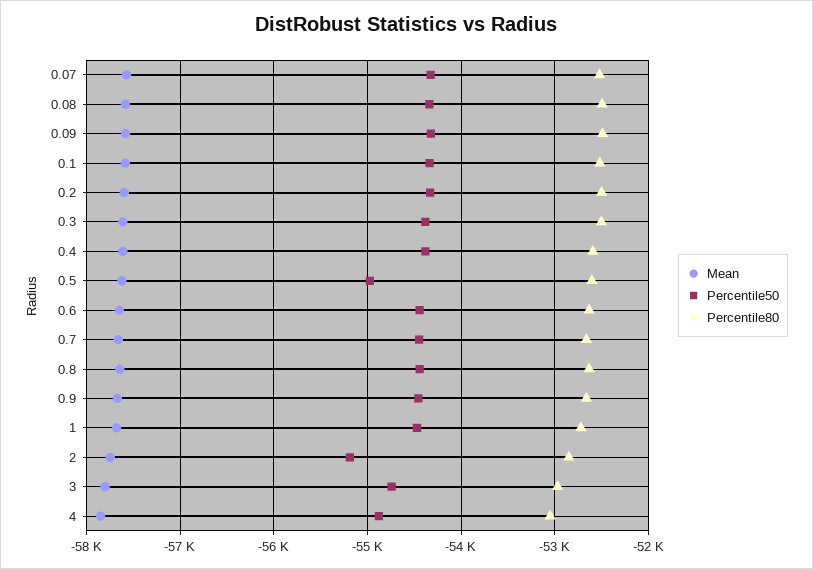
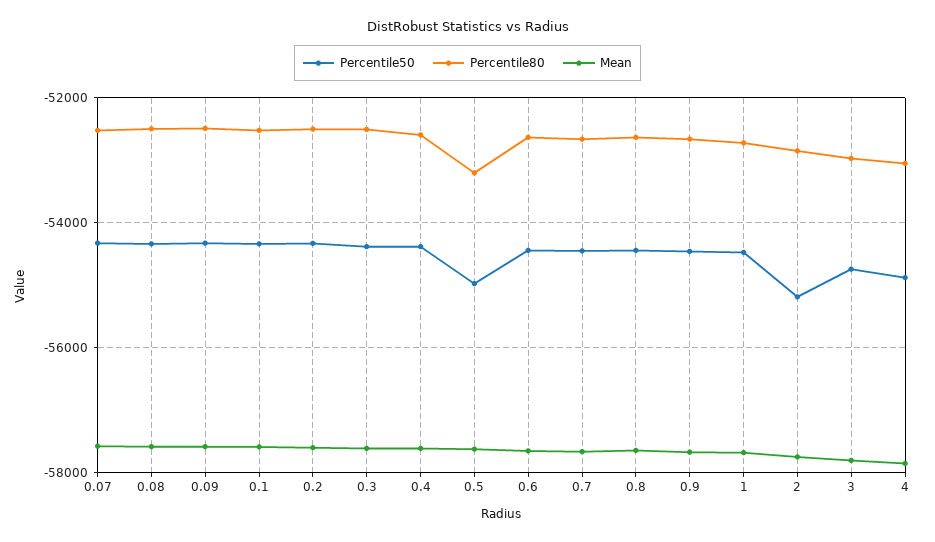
Percentile80, 0.5: -52600 -> -53200

